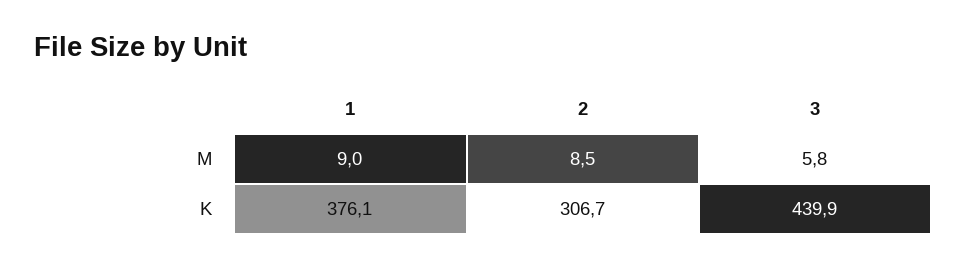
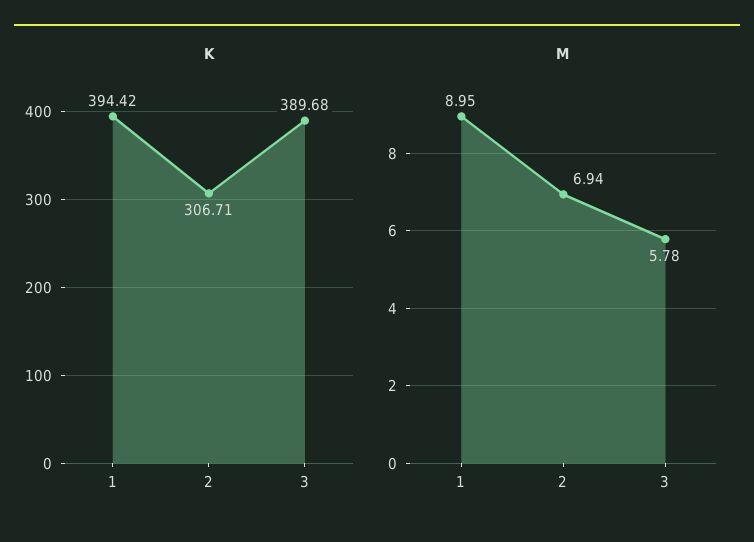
M, 2: 8.5 -> 6.94
K, 1: 376.1 -> 394.42
K, 3: 439.9 -> 389.68

